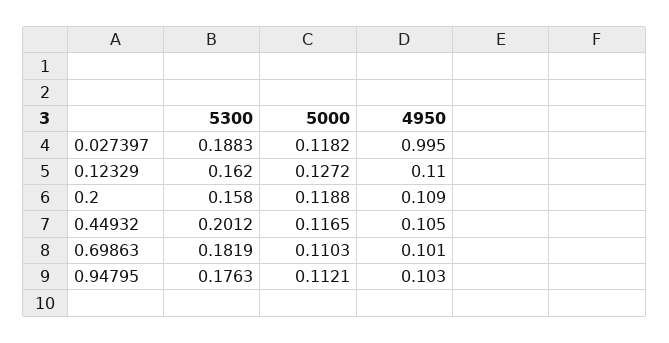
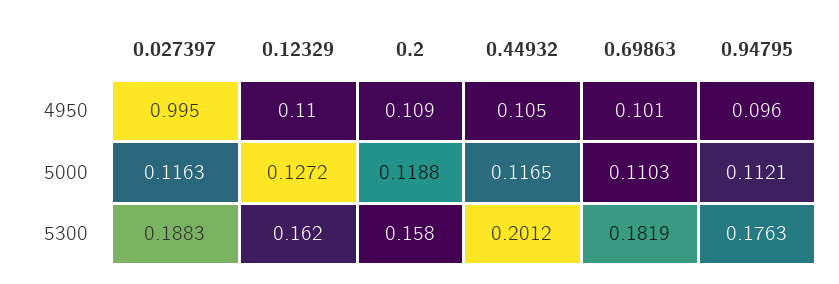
5000, 0.027397: 0.1182 -> 0.1163
4950, 0.94795: 0.103 -> 0.096

